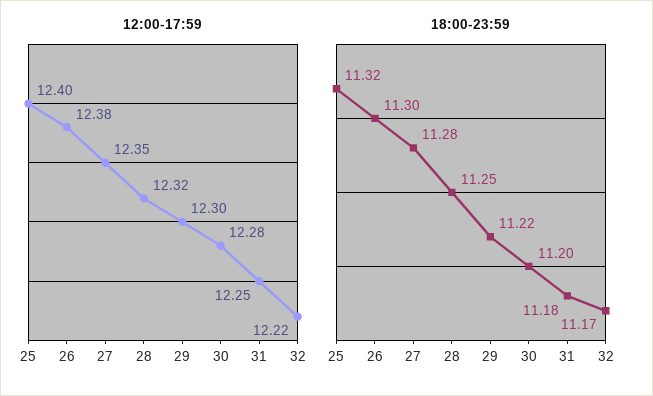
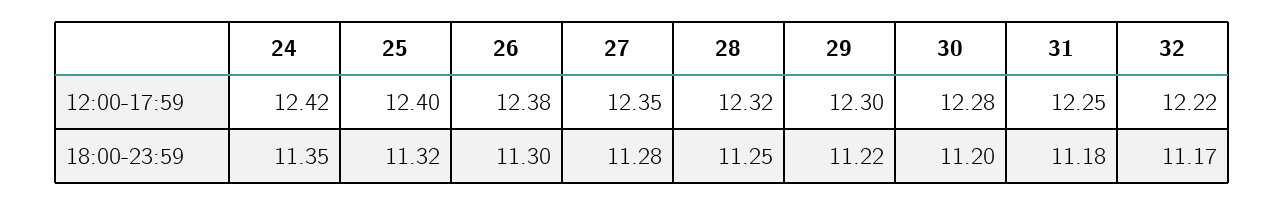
12:00-17:59, 24: none -> 12.42
18:00-23:59, 24: none -> 11.35

